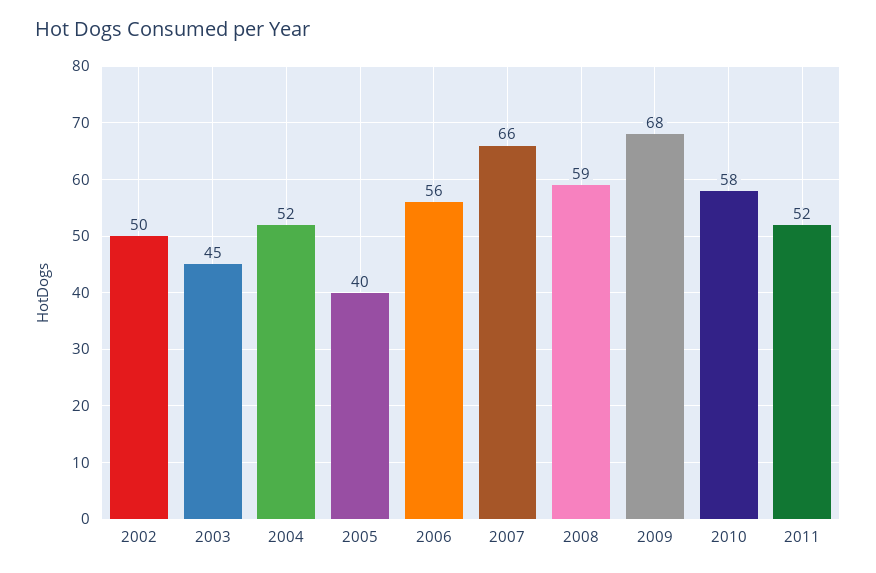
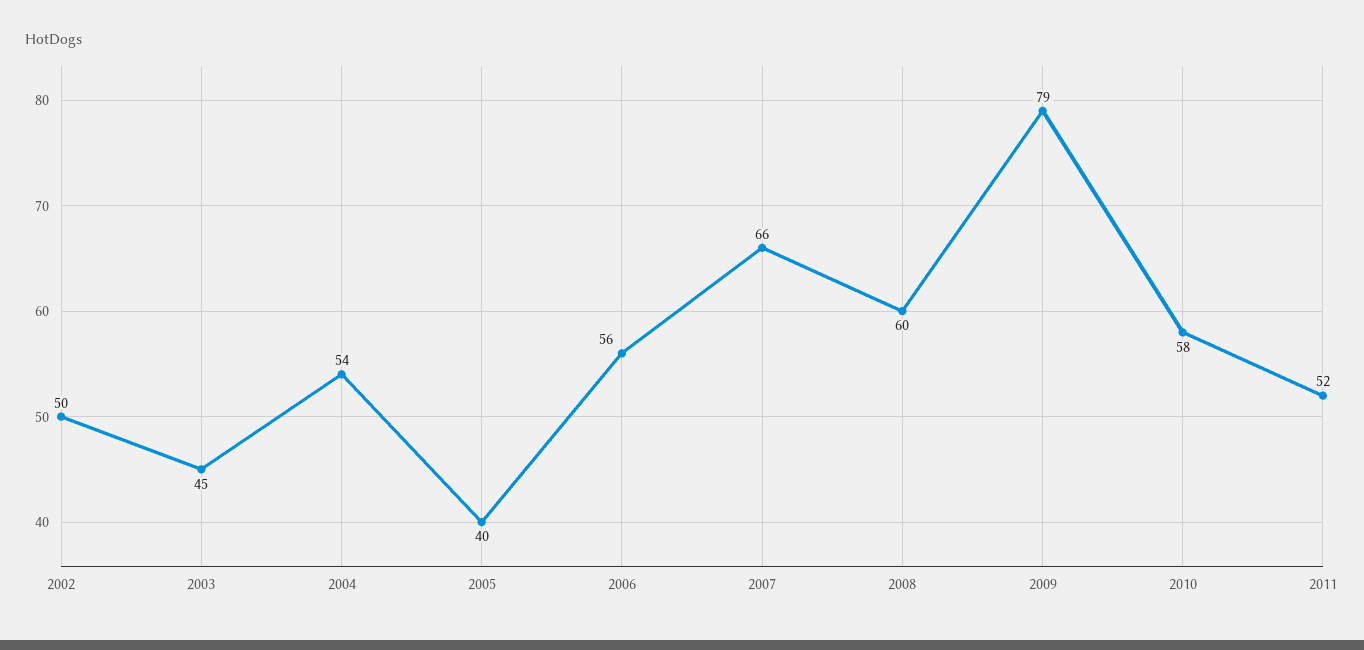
2004: 52 -> 54
2008: 59 -> 60
2009: 68 -> 79

